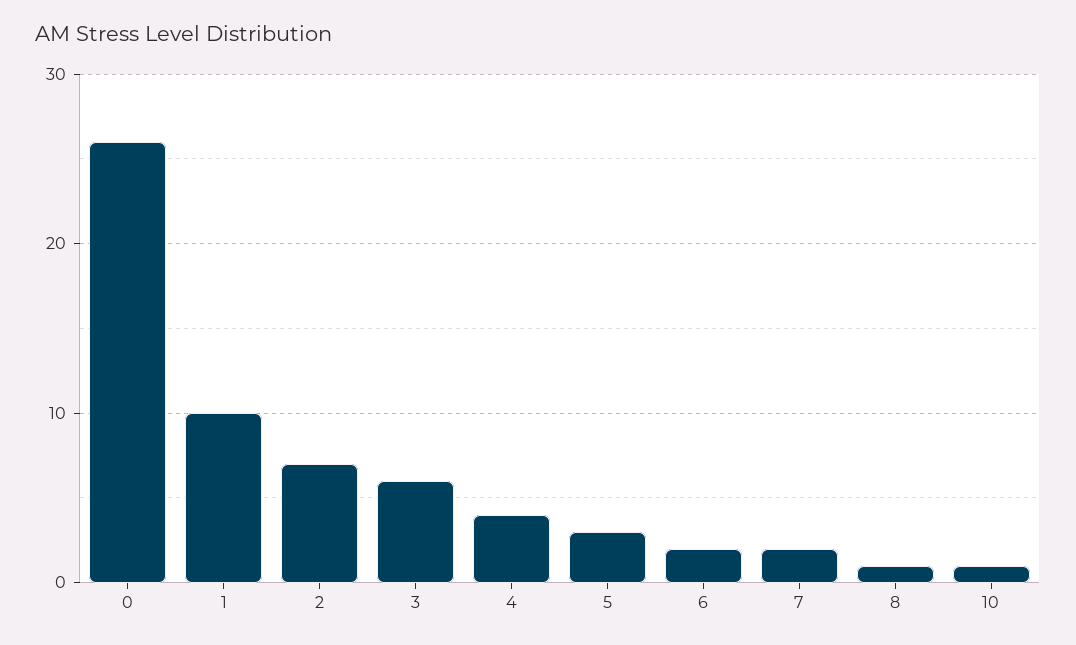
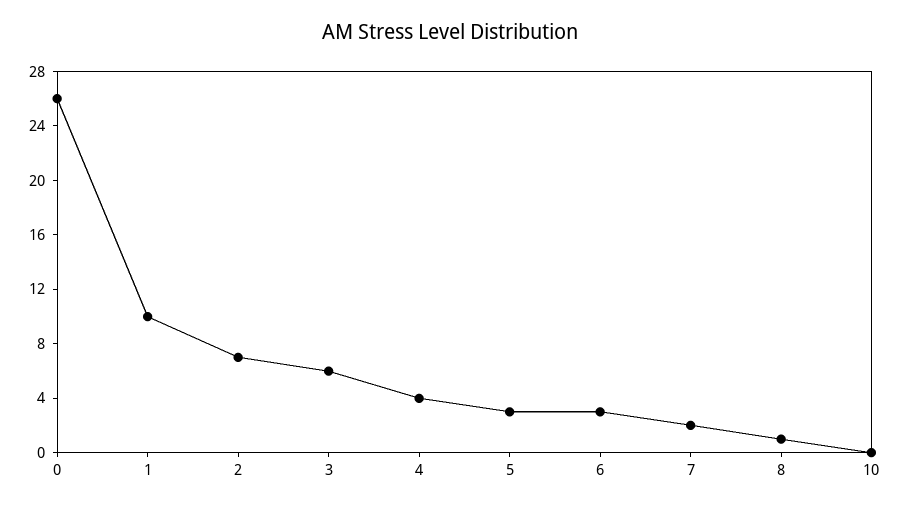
6: 2 -> 3
10: 1 -> 0

